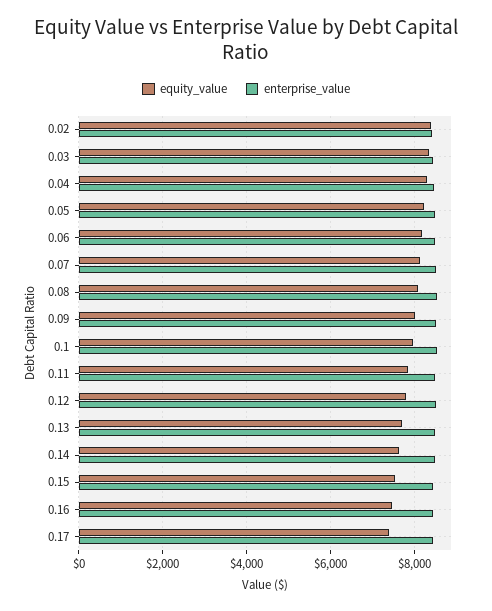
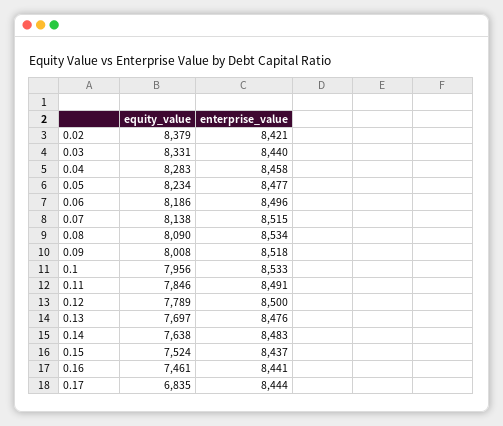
equity_value, 0.17: 7400 -> 6835

